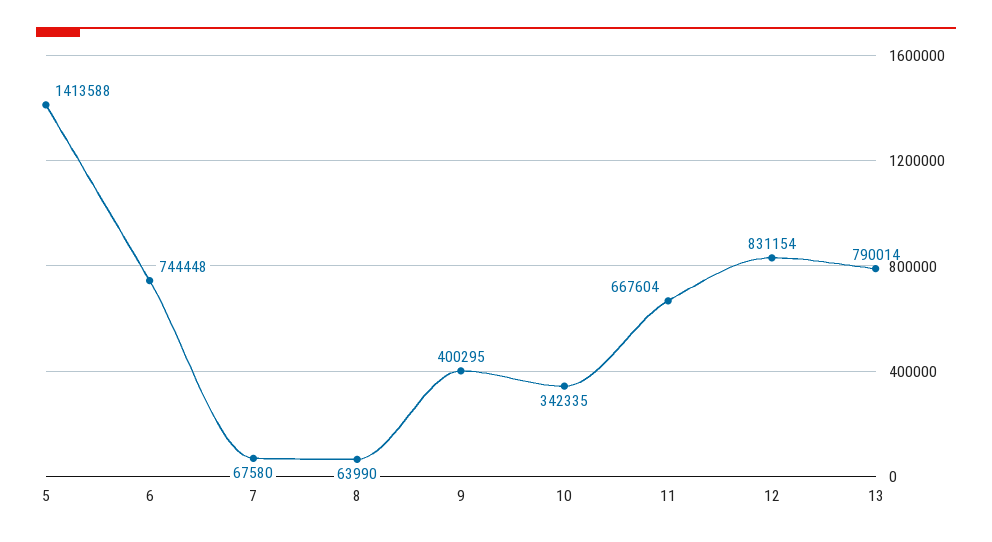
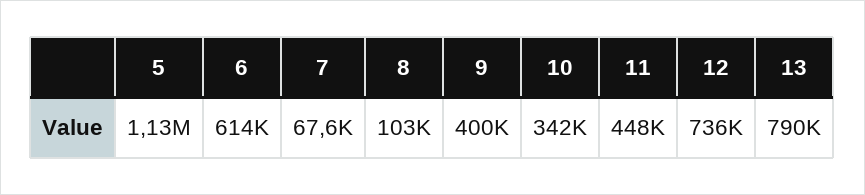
5: 1413588 -> 1130000
6: 744448 -> 614000
8: 63990 -> 103000
11: 667604 -> 448000
12: 831154 -> 736000

